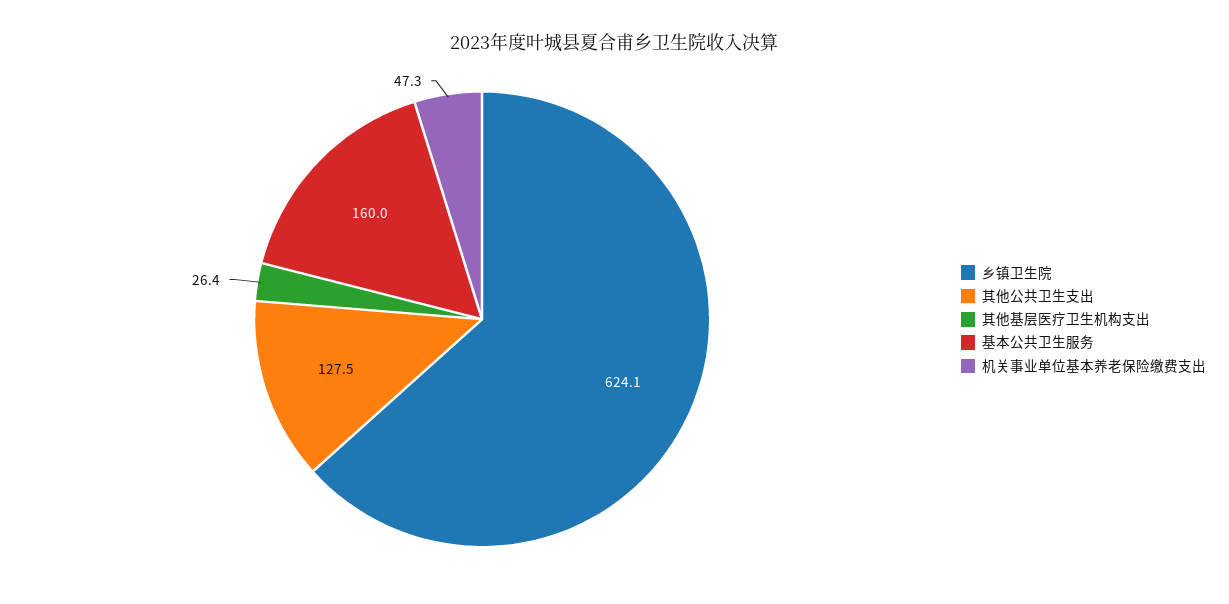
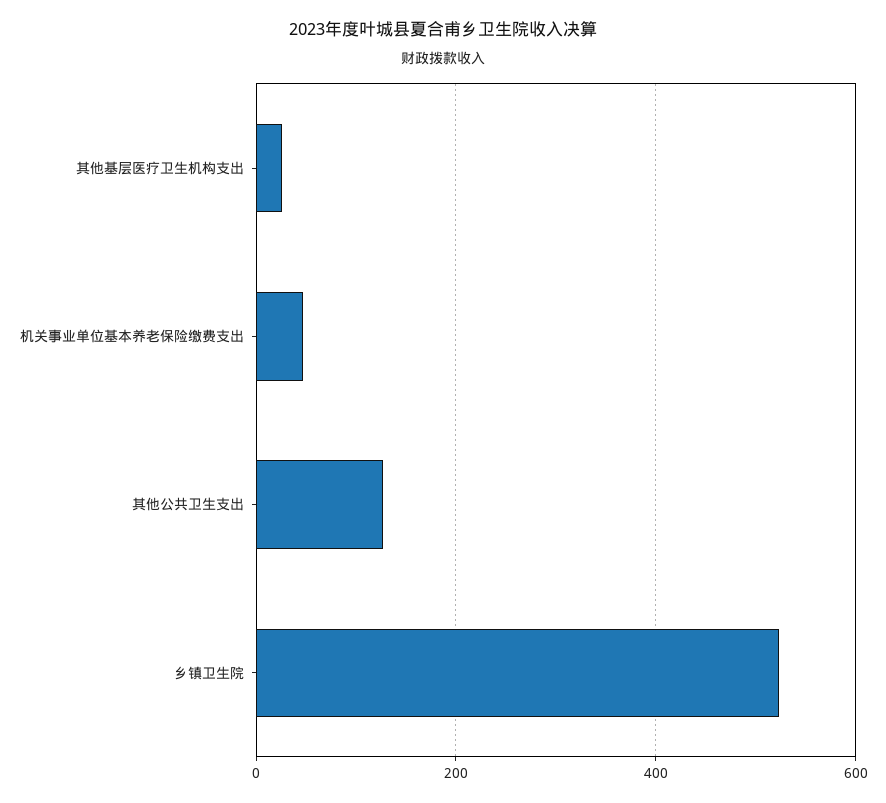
乡镇卫生院: 624.1 -> 520
基本公共卫生服务: 160 -> none

